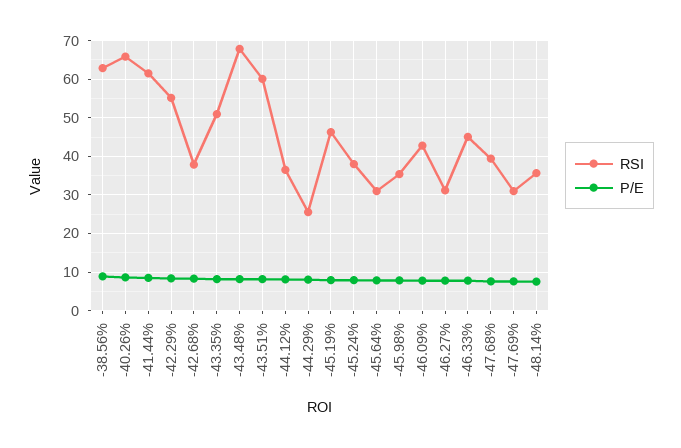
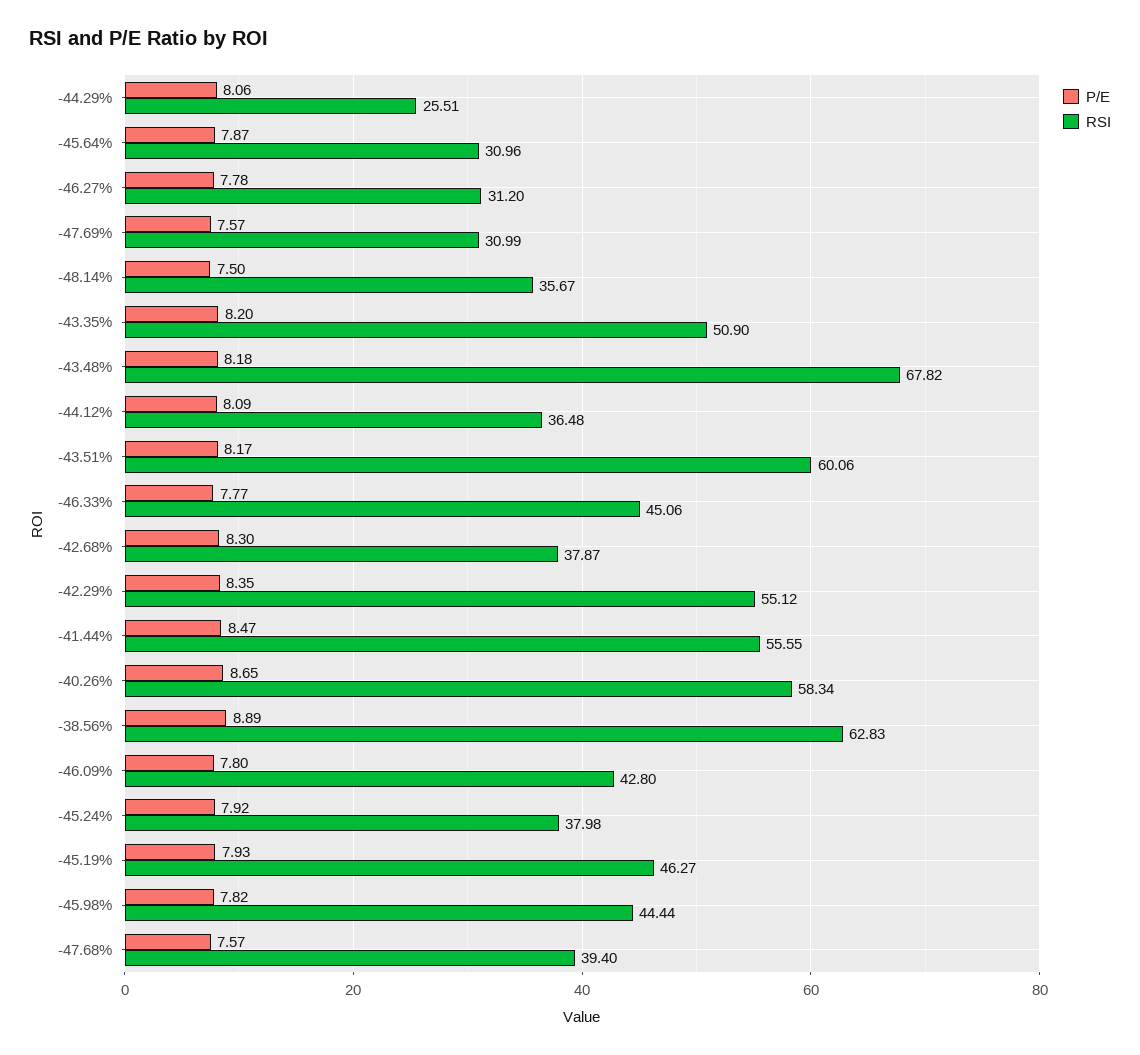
RSI, -40.26%: 66 -> 58.34
RSI, -41.44%: 62 -> 55.55
RSI, -45.98%: 36 -> 44.44

